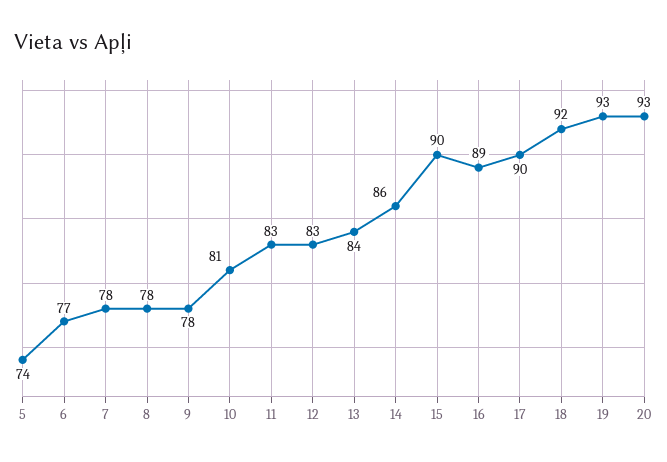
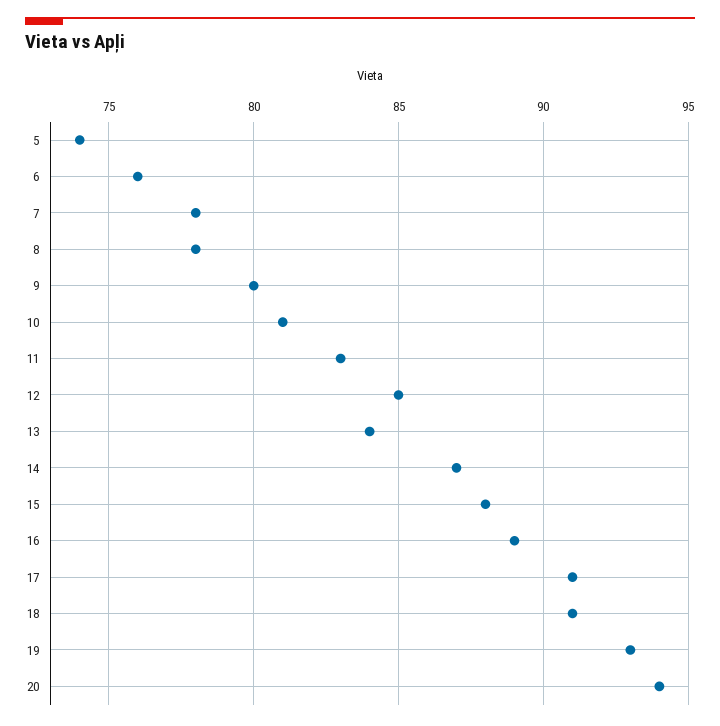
6: 77 -> 76
9: 78 -> 80
12: 83 -> 85
14: 86 -> 87
15: 90 -> 88
17: 90 -> 91
18: 92 -> 91
20: 93 -> 94

